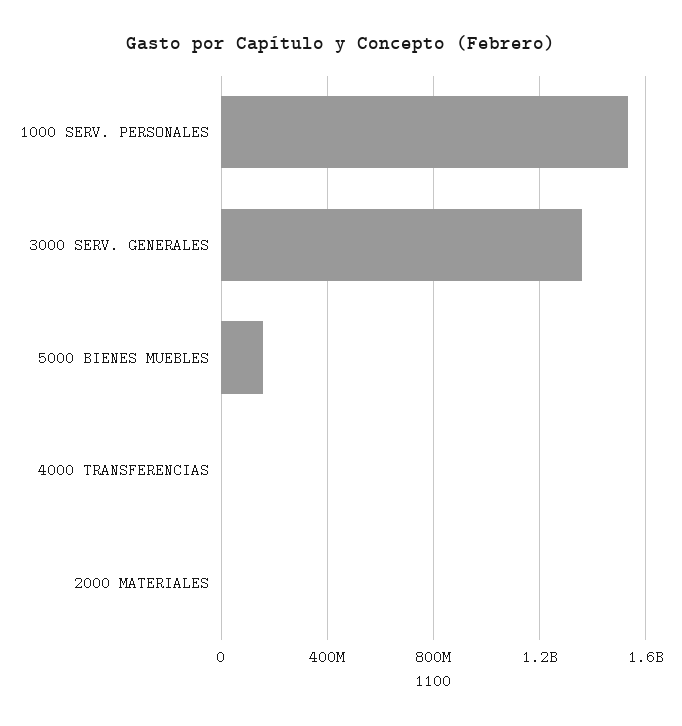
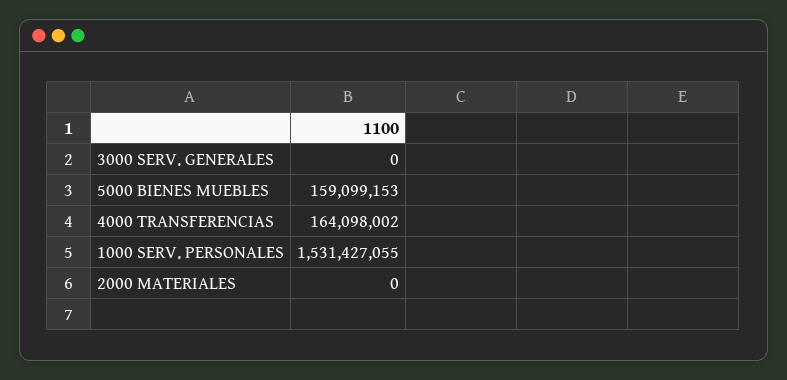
3000 SERV. GENERALES: 1350000000 -> 0
4000 TRANSFERENCIAS: 0 -> 164098002

